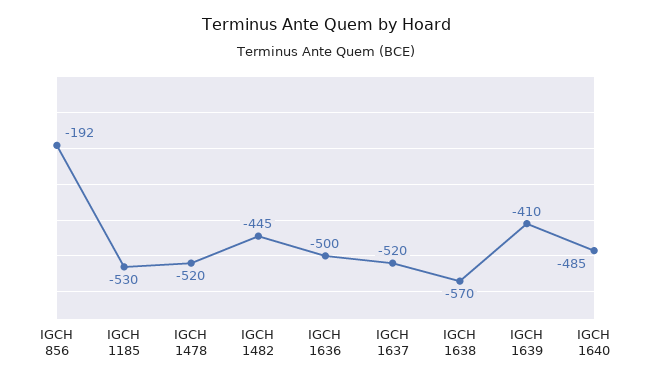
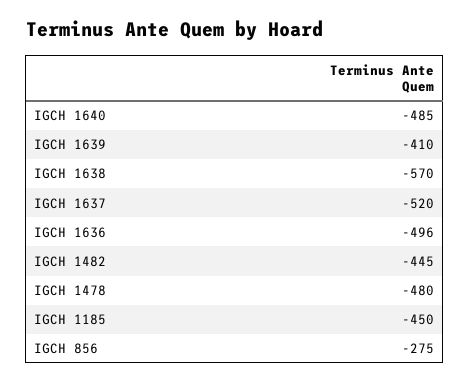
IGCH 856: -192 -> -275
IGCH 1185: -530 -> -450
IGCH 1478: -520 -> -480
IGCH 1636: -500 -> -496

